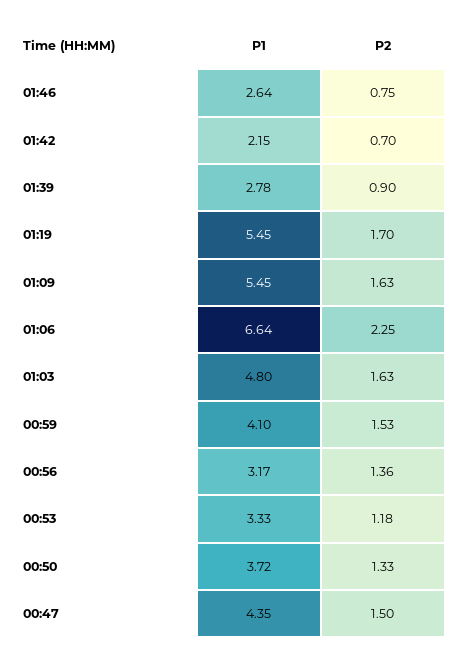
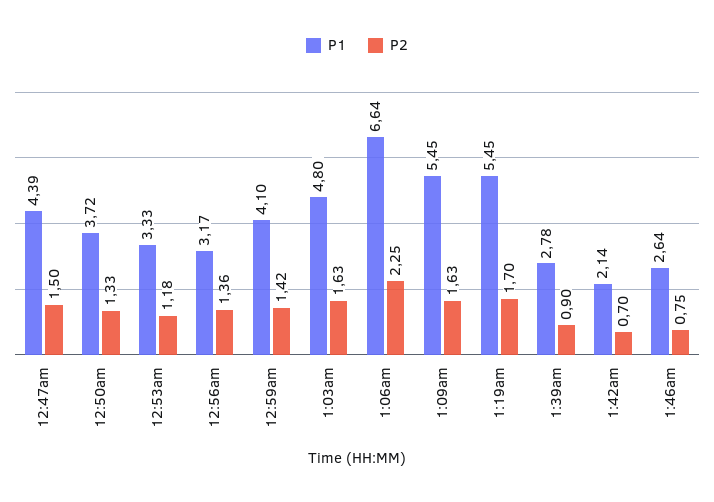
P1, 01:42: 2.15 -> 2.14
P2, 00:59: 1.53 -> 1.42
P1, 00:47: 4.35 -> 4.39

